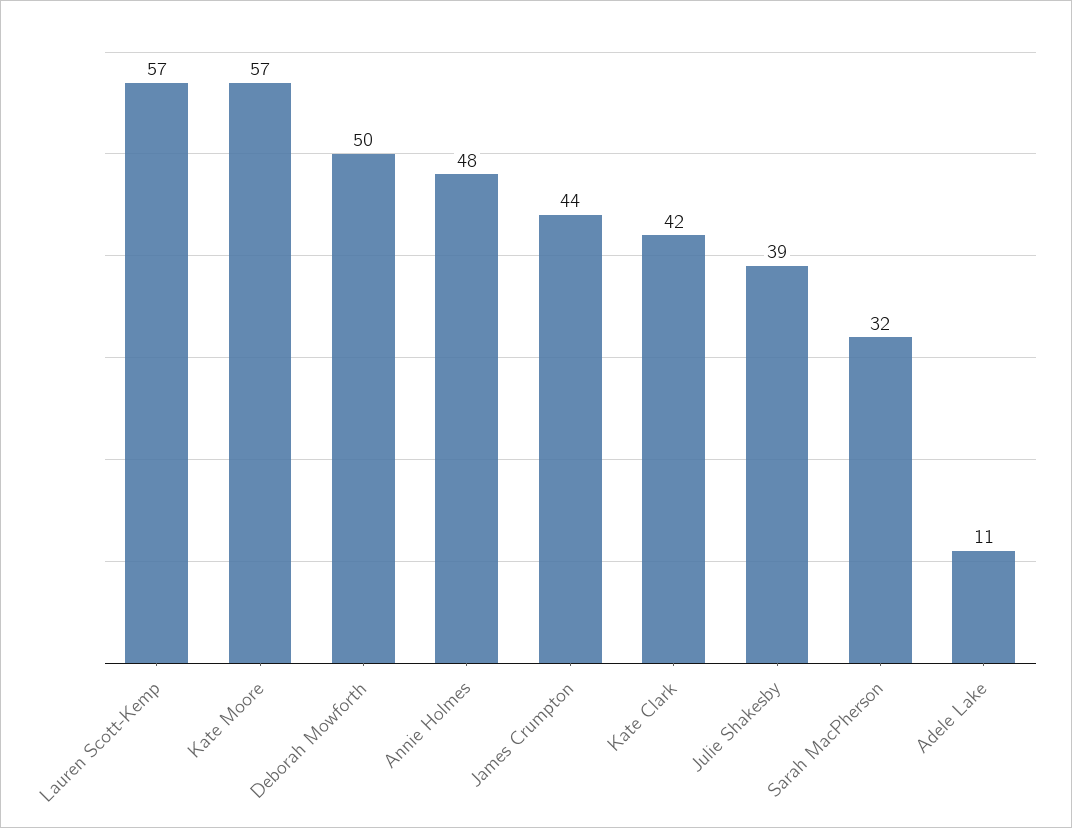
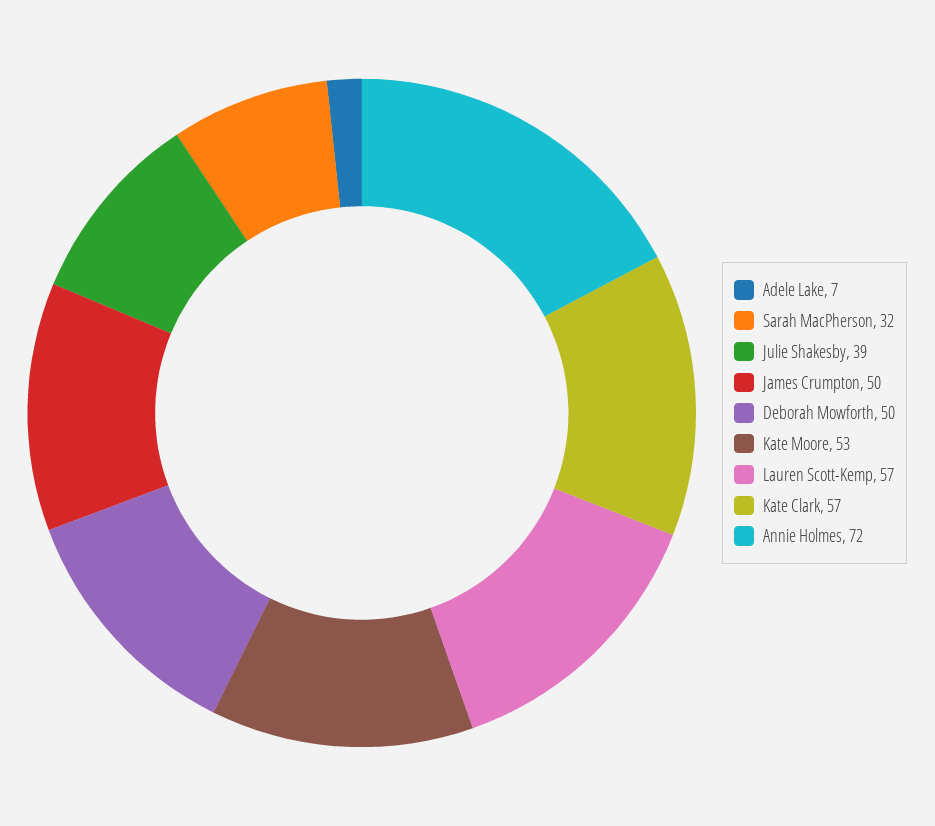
Kate Moore: 57 -> 53
Annie Holmes: 48 -> 72
James Crumpton: 44 -> 50
Kate Clark: 42 -> 57
Adele Lake: 11 -> 7

